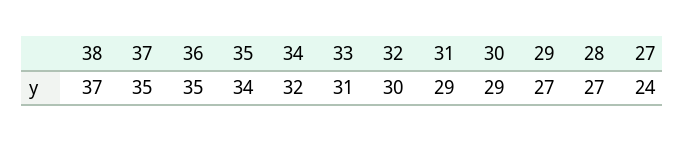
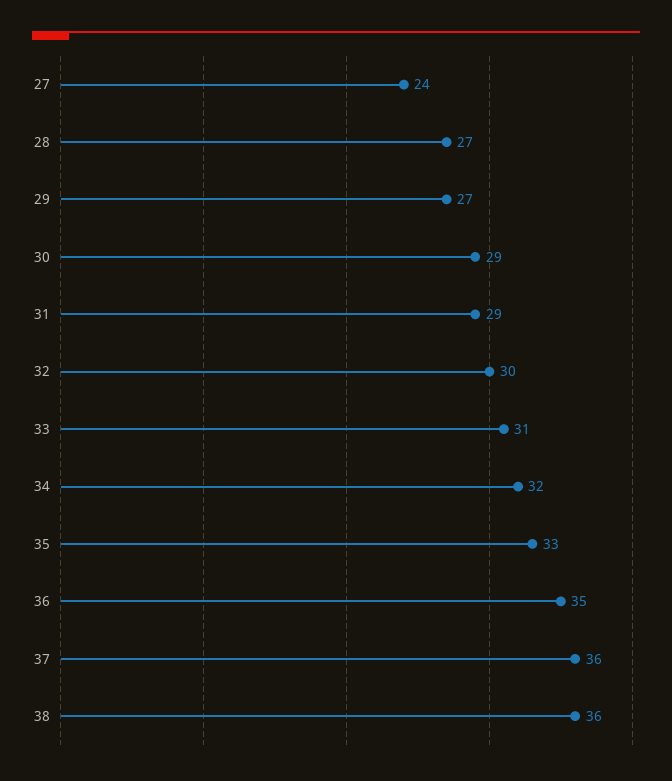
38: 37 -> 36
37: 35 -> 36
35: 34 -> 33

